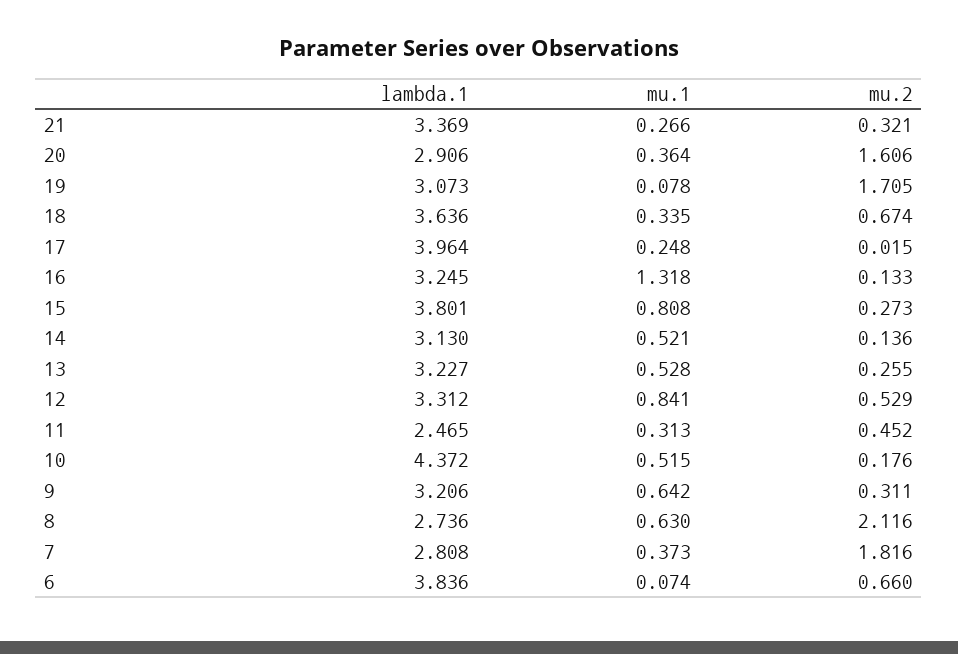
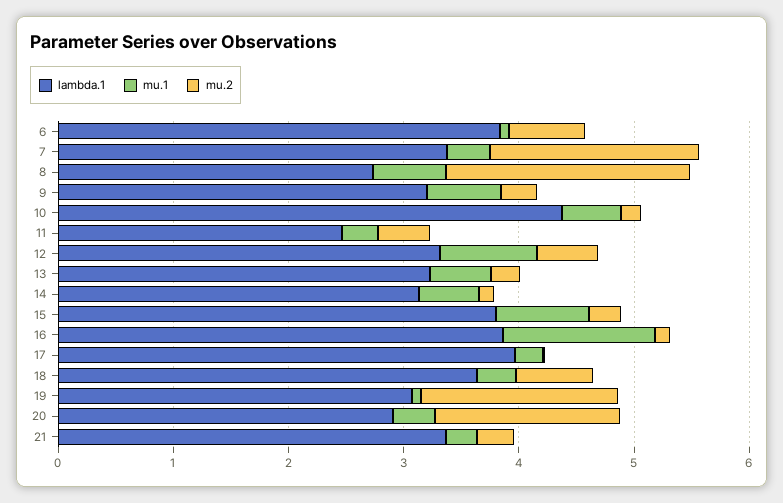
lambda.1, 16: 3.245 -> 3.8
lambda.1, 7: 2.808 -> 3.4

